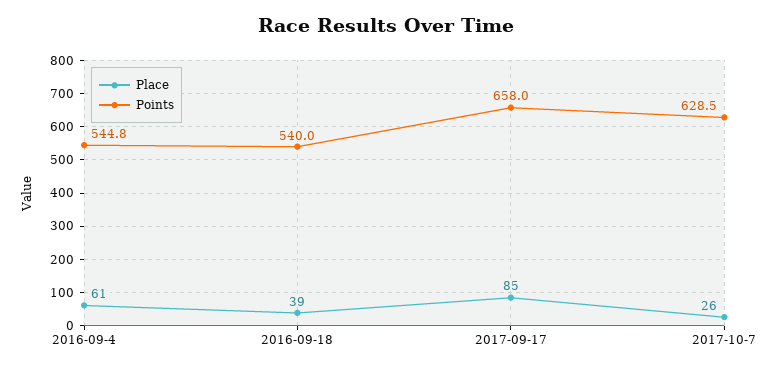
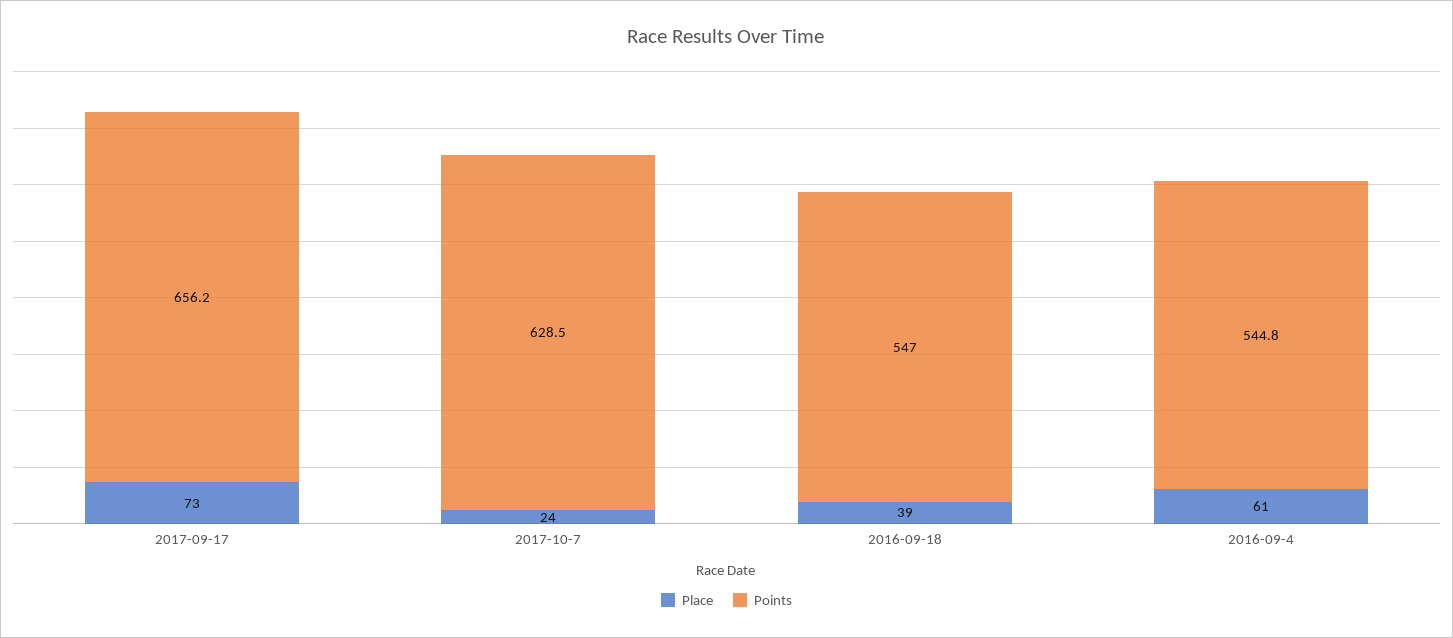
Points, 2016-09-18: 540 -> 547
Place, 2017-09-17: 85 -> 73
Points, 2017-09-17: 658 -> 656.2
Place, 2017-10-7: 26 -> 24

